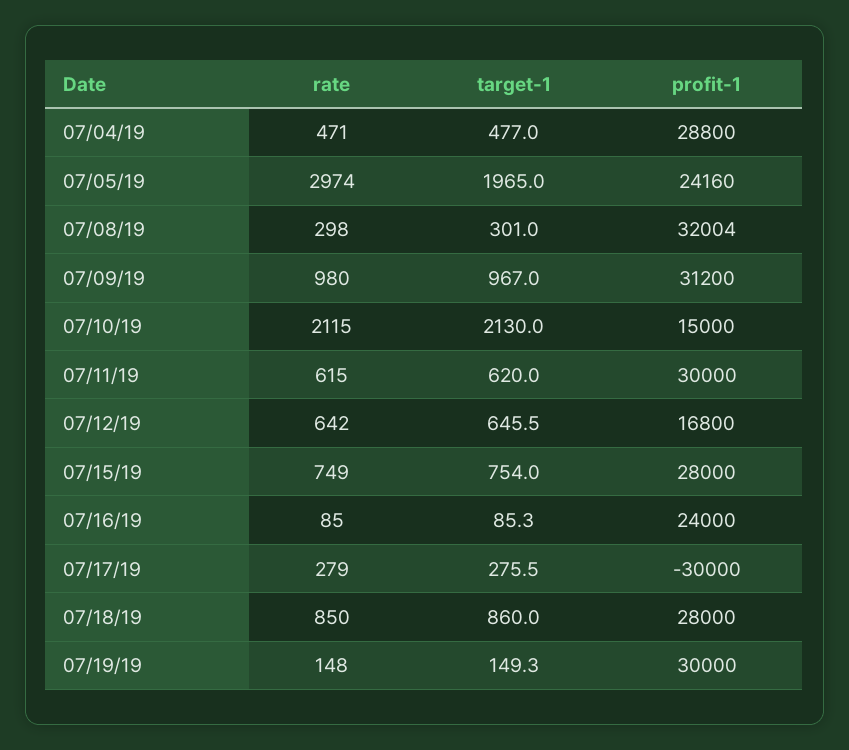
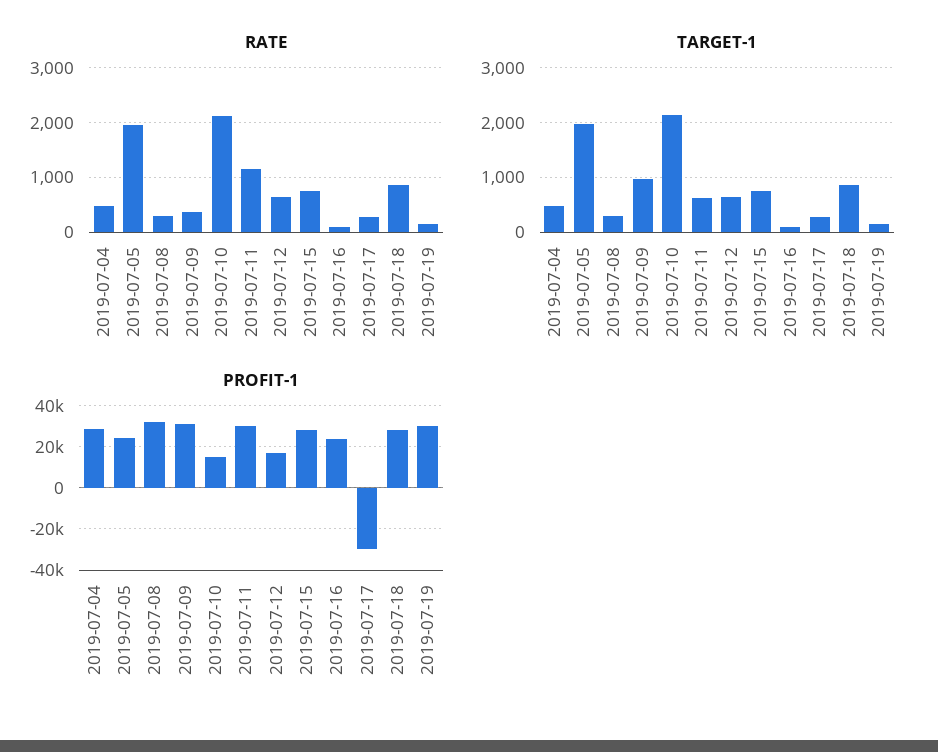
rate, 07/05/19: 2974 -> 2000
rate, 07/09/19: 980 -> 400
rate, 07/11/19: 615 -> 1200

